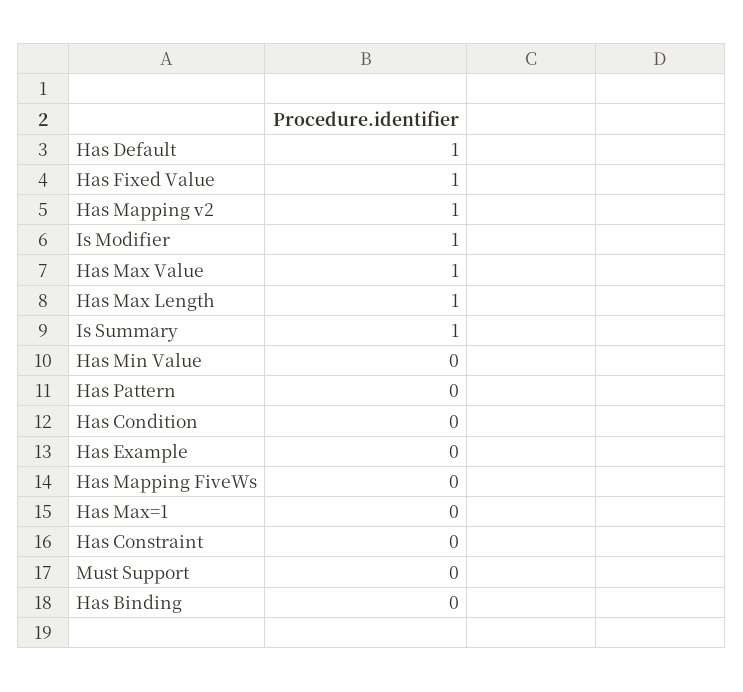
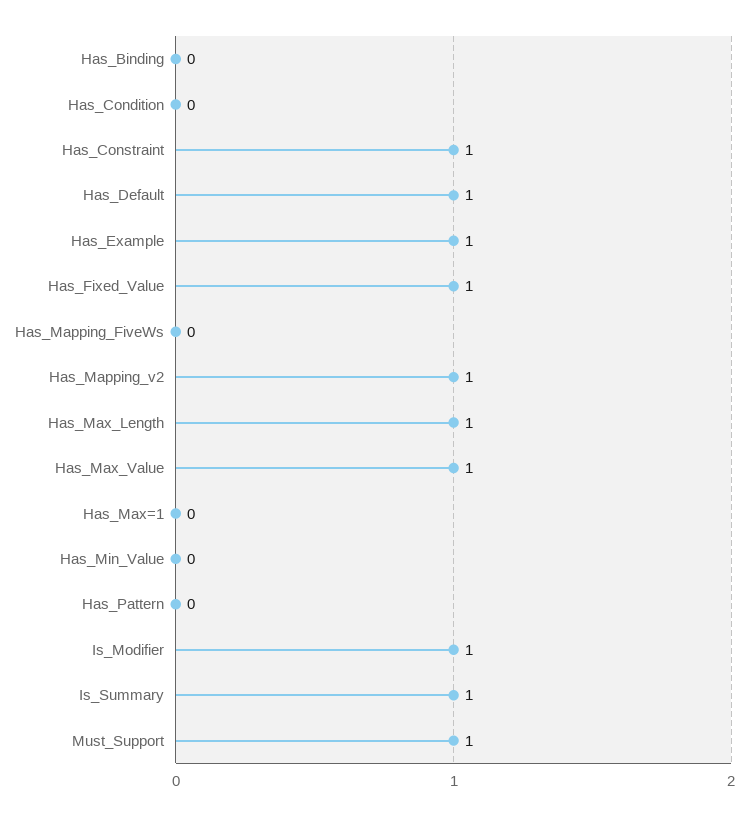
Has Example: 0 -> 1
Has Constraint: 0 -> 1
Must Support: 0 -> 1

